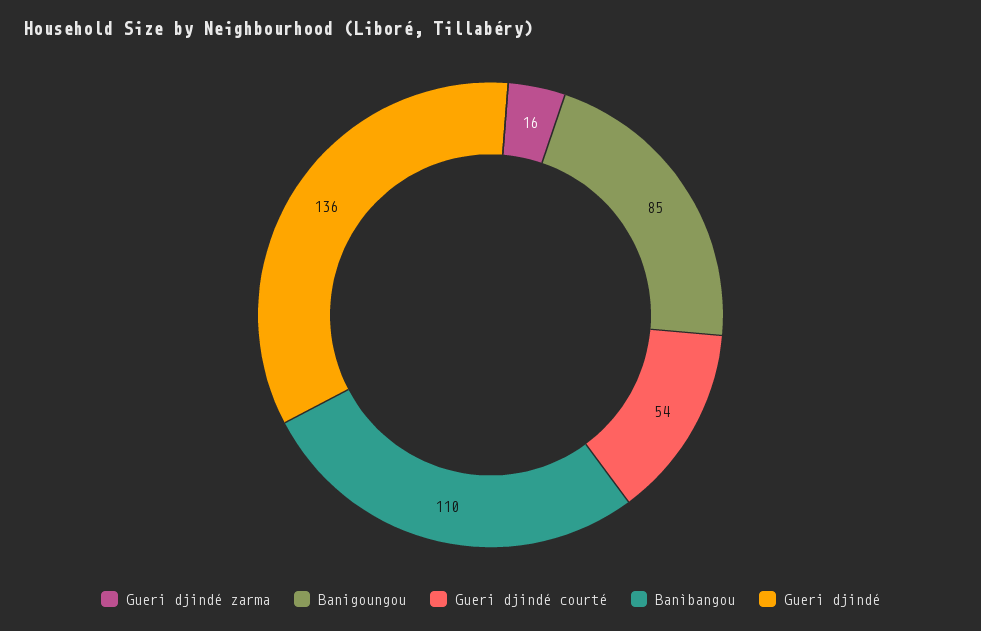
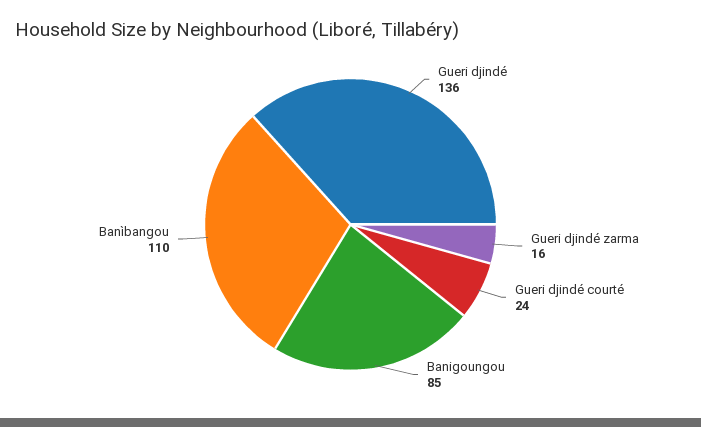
Gueri djindé courté: 54 -> 24

